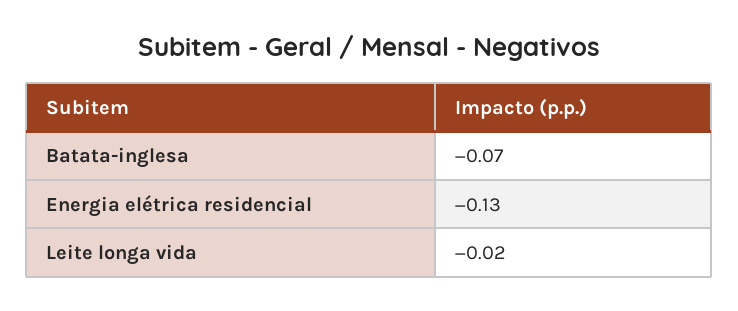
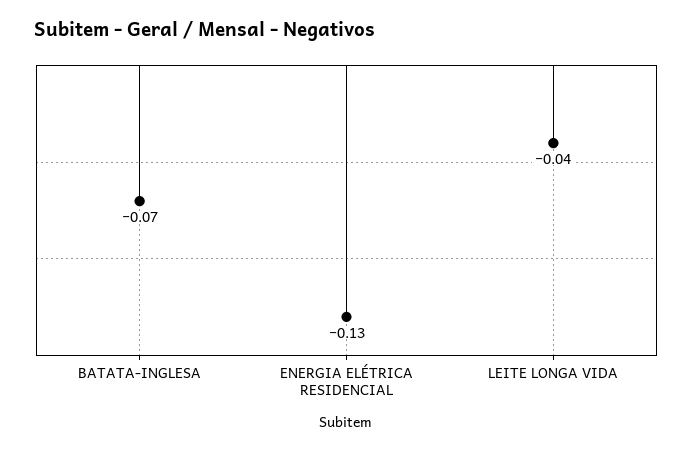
Leite longa vida: -0.02 -> -0.04

